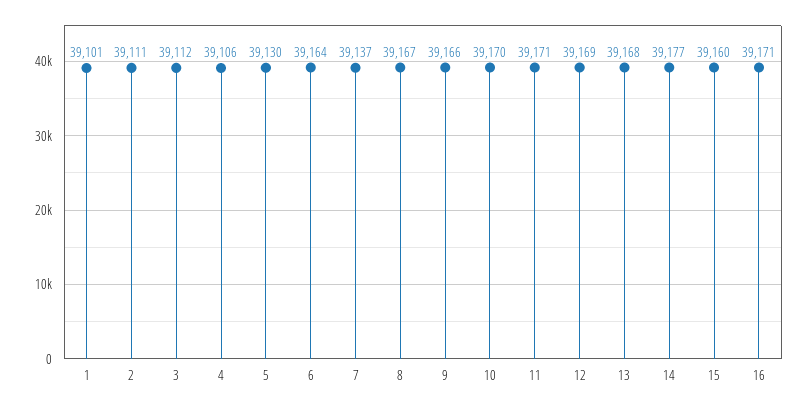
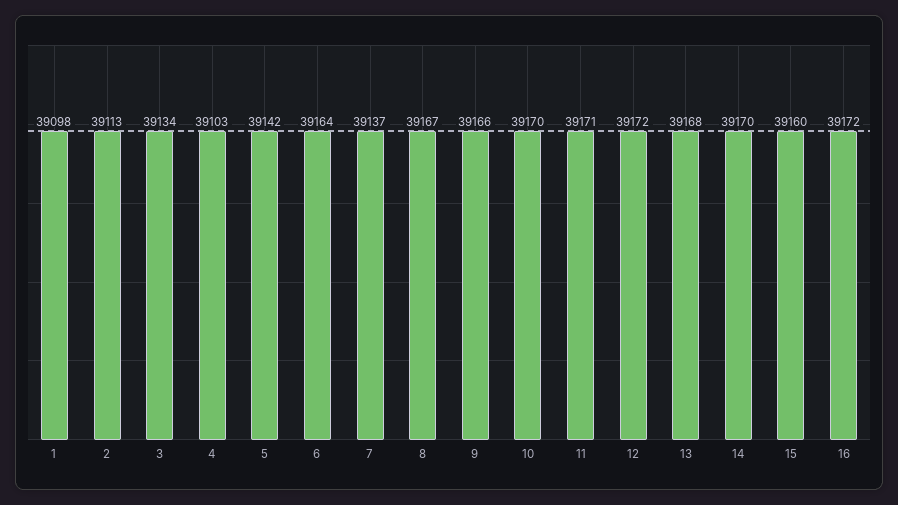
1: 39101 -> 39098
2: 39111 -> 39113
3: 39112 -> 39134
4: 39106 -> 39103
5: 39130 -> 39142
12: 39169 -> 39172
14: 39177 -> 39170
16: 39171 -> 39172

